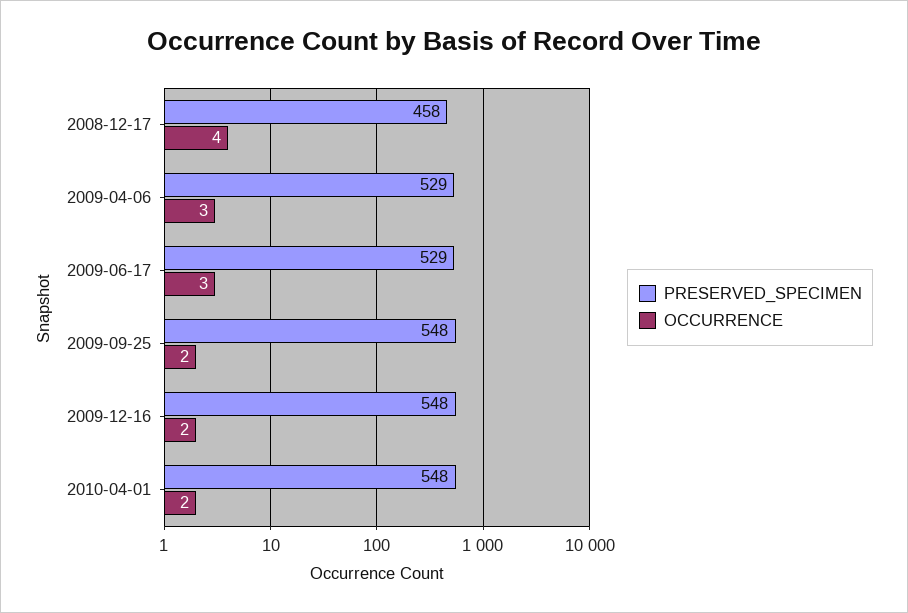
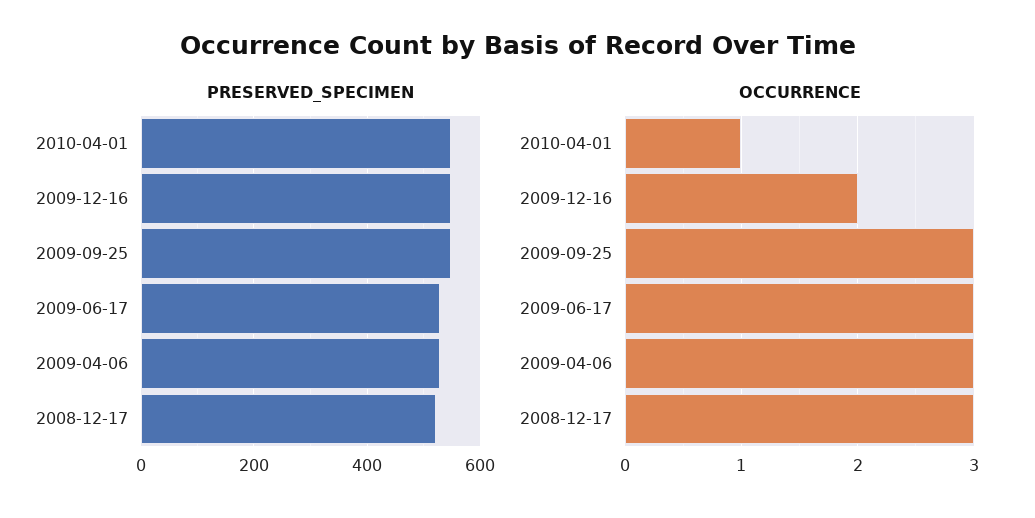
PRESERVED_SPECIMEN, 2008-12-17: 458 -> 520
OCCURRENCE, 2008-12-17: 4 -> 3
OCCURRENCE, 2009-09-25: 2 -> 3
OCCURRENCE, 2010-04-01: 2 -> 1

